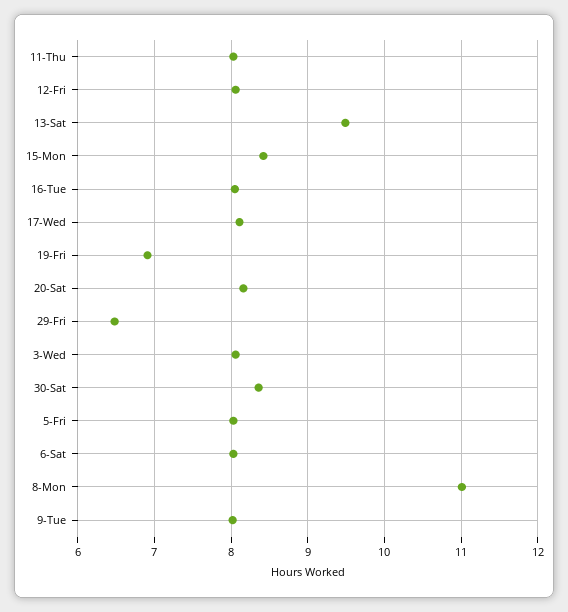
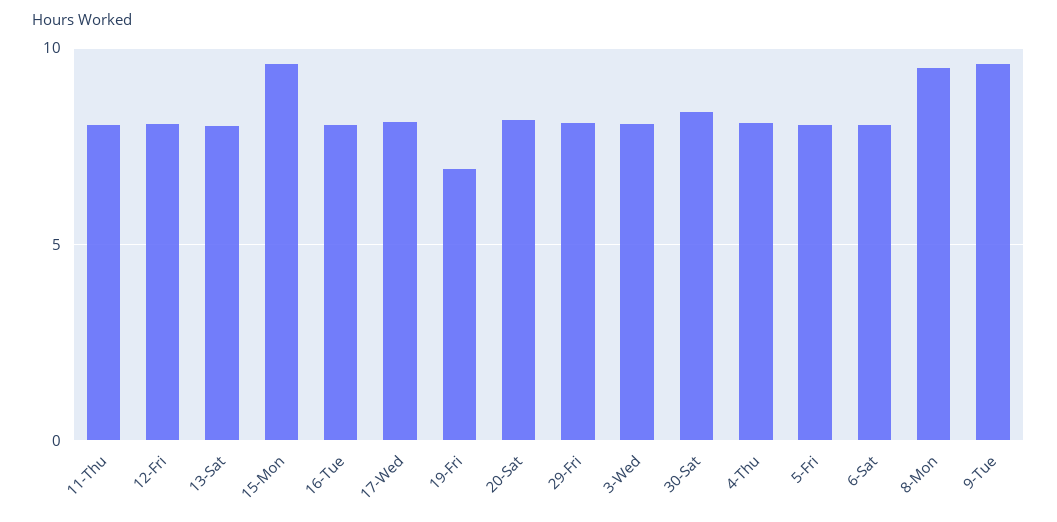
13-Sat: 9.5 -> 8
15-Mon: 8.4 -> 9.5
29-Fri: 6.5 -> 8
8-Mon: 11 -> 9.5
9-Tue: 8 -> 9.5
4-Thu: none -> 8

